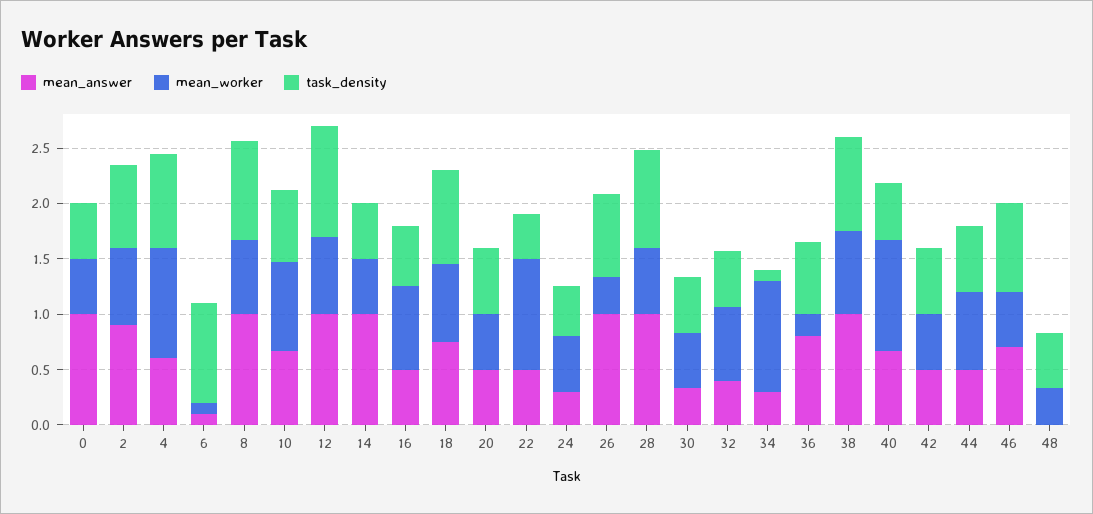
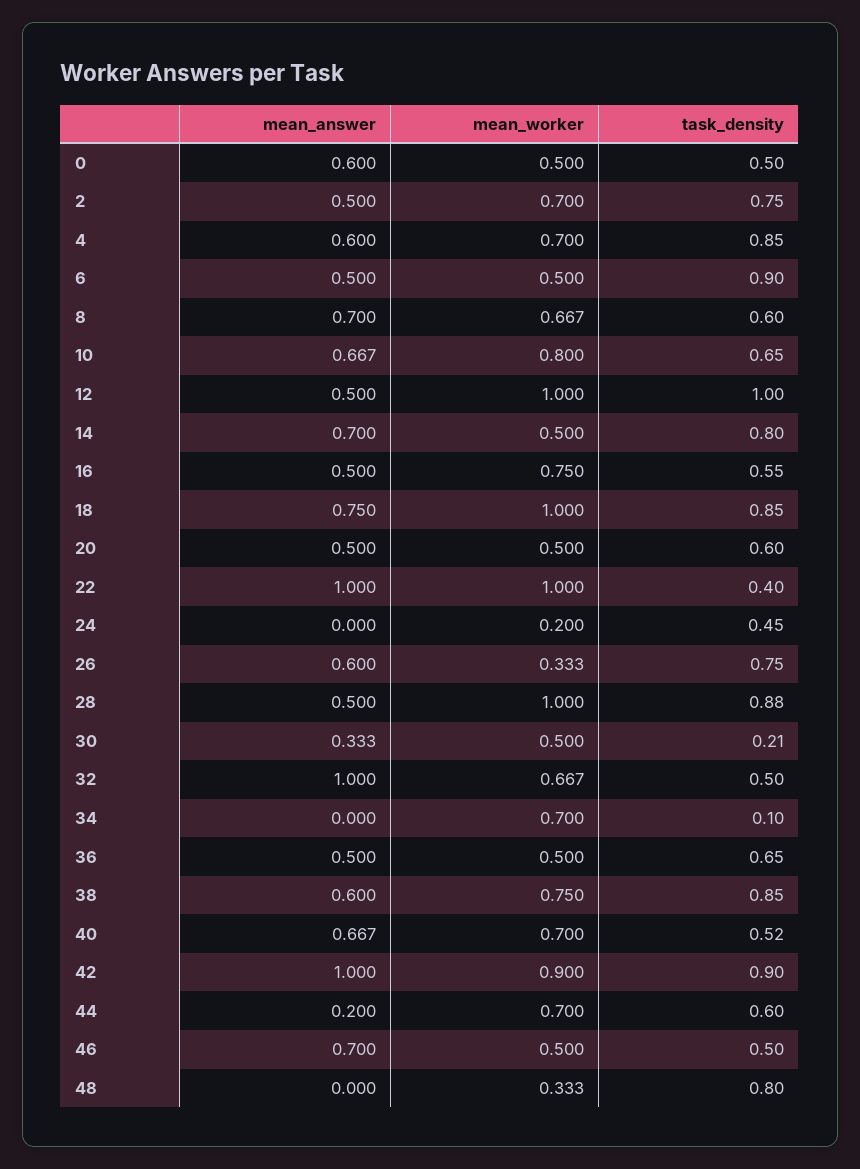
mean_answer, 0: 1 -> 0.6
mean_answer, 2: 0.9 -> 0.5
mean_worker, 4: 1 -> 0.7
mean_answer, 6: 0.1 -> 0.5
mean_worker, 6: 0.1 -> 0.5
mean_answer, 8: 1 -> 0.7
task_density, 8: 0.9 -> 0.6
mean_answer, 12: 1 -> 0.5
mean_worker, 12: 0.7 -> 1
mean_answer, 14: 1 -> 0.7
task_density, 14: 0.5 -> 0.8
mean_worker, 18: 0.7 -> 1
mean_answer, 22: 0.5 -> 1
mean_answer, 24: 0.3 -> 0
mean_worker, 24: 0.5 -> 0.2
mean_answer, 26: 1 -> 0.6
mean_answer, 28: 1 -> 0.5
mean_worker, 28: 0.6 -> 1
task_density, 30: 0.5 -> 0.21
mean_answer, 32: 0.4 -> 1
mean_answer, 34: 0.3 -> 0
mean_worker, 34: 1 -> 0.7
mean_answer, 36: 0.8 -> 0.5
mean_worker, 36: 0.2 -> 0.5
mean_answer, 38: 1 -> 0.6
mean_worker, 40: 1 -> 0.7
mean_answer, 42: 0.5 -> 1
mean_worker, 42: 0.5 -> 0.9
task_density, 42: 0.6 -> 0.9
mean_answer, 44: 0.5 -> 0.2
task_density, 46: 0.8 -> 0.5
task_density, 48: 0.5 -> 0.8

